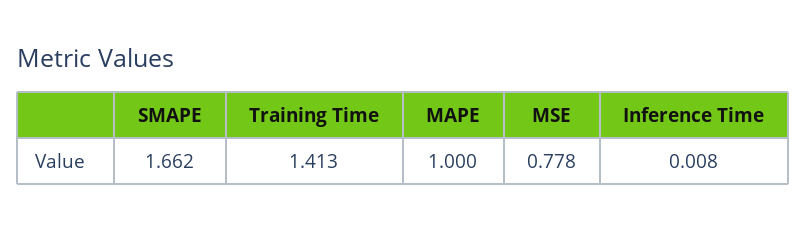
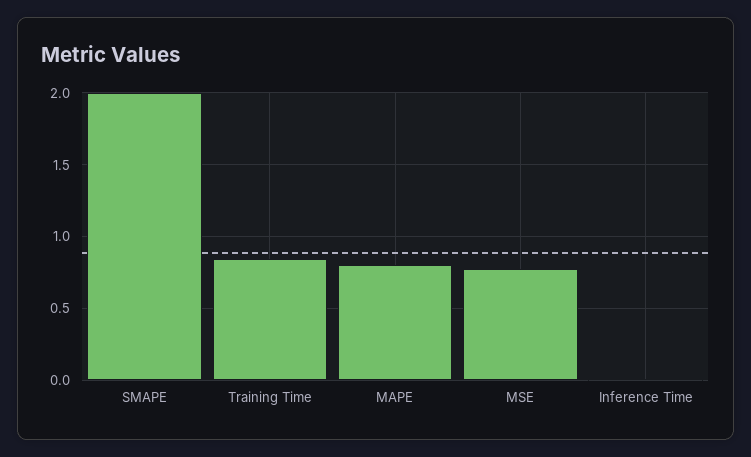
SMAPE: 1.662 -> 2
Training Time: 1.413 -> 0.85
MAPE: 1 -> 0.8

